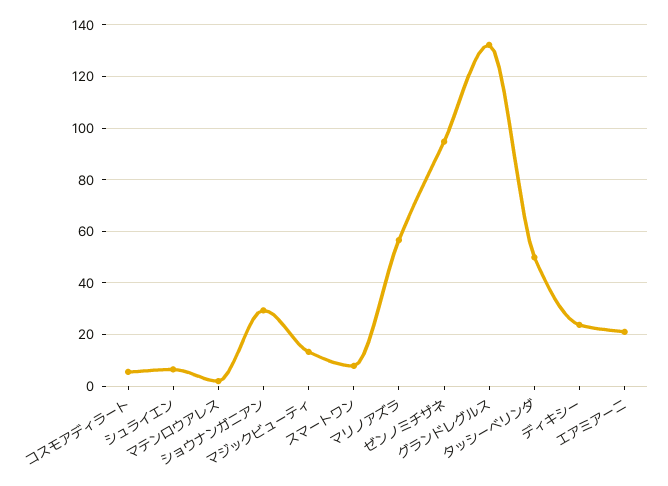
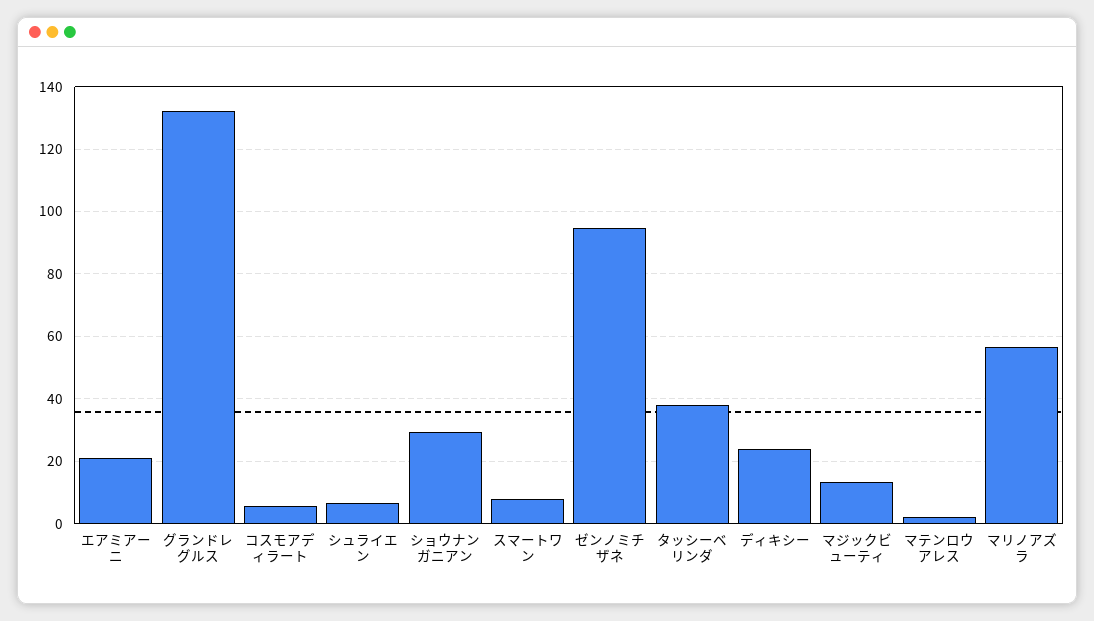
タッシーベリンダ: 50 -> 38

